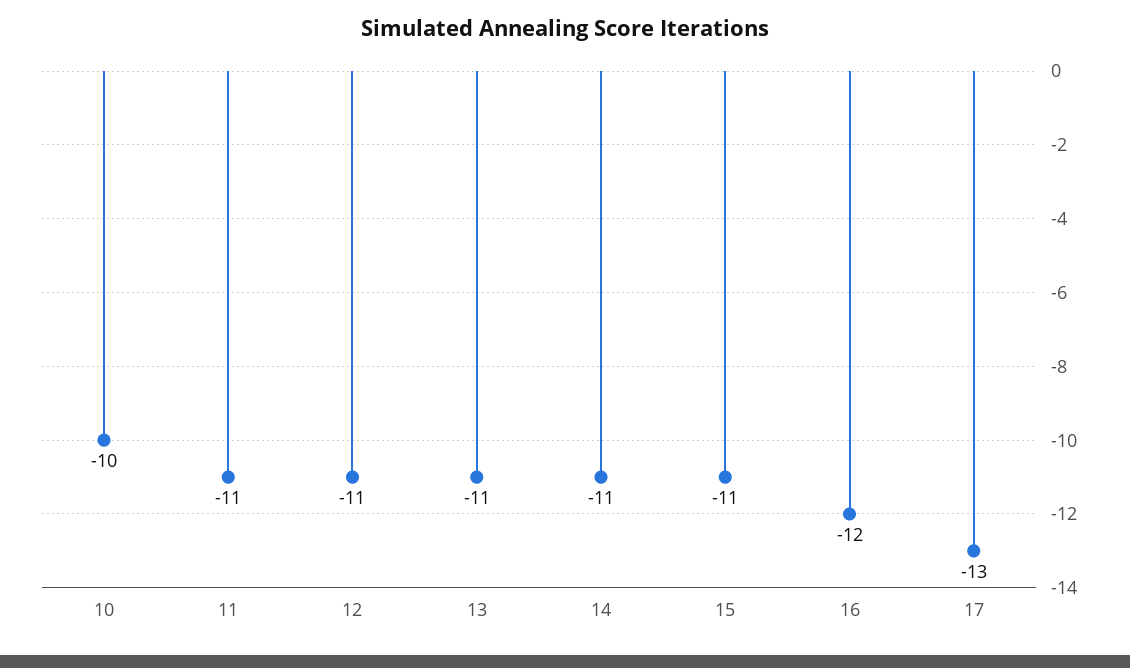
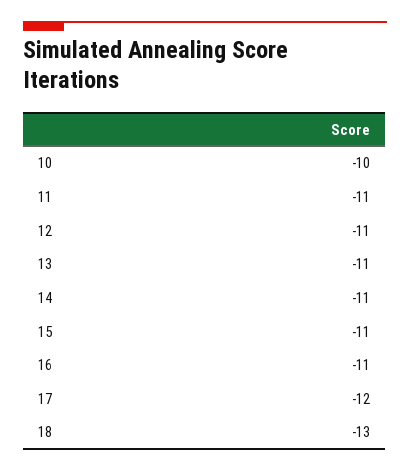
16: -12 -> -11
17: -13 -> -12
18: none -> -13

